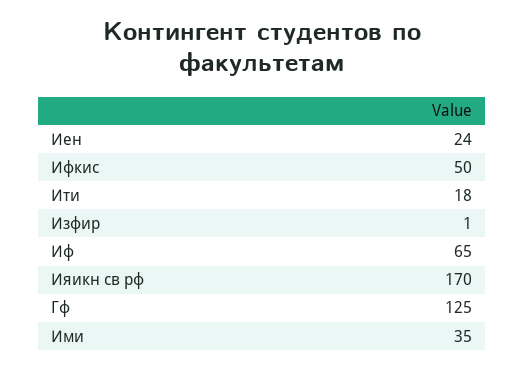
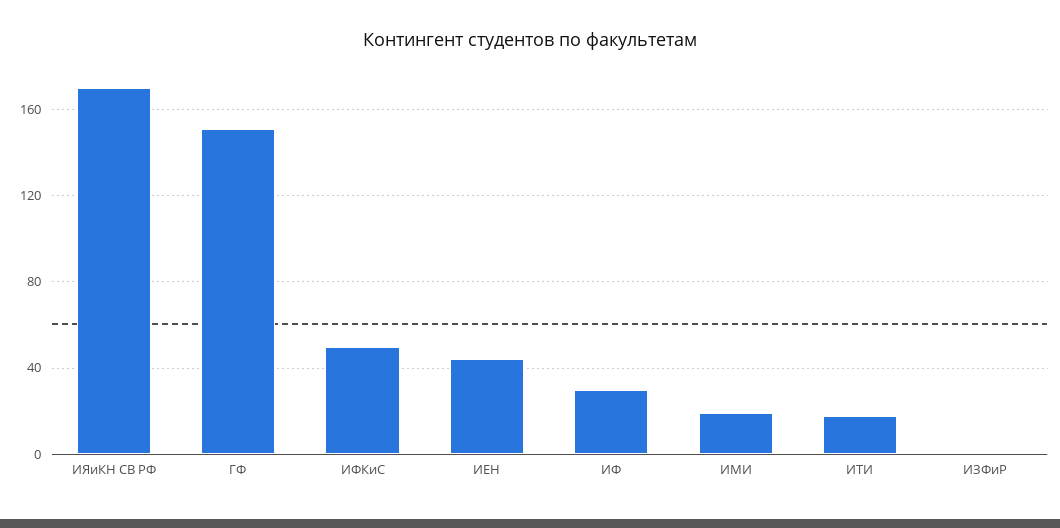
Иен: 24 -> 45
Иф: 65 -> 30
Гф: 125 -> 150
Ими: 35 -> 20

